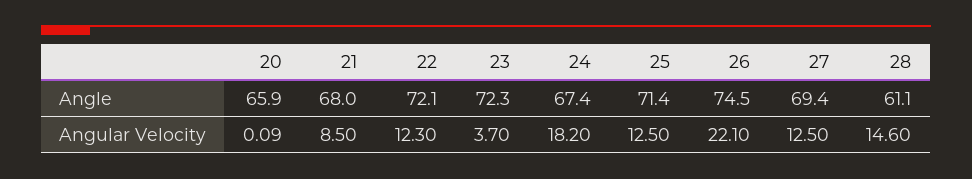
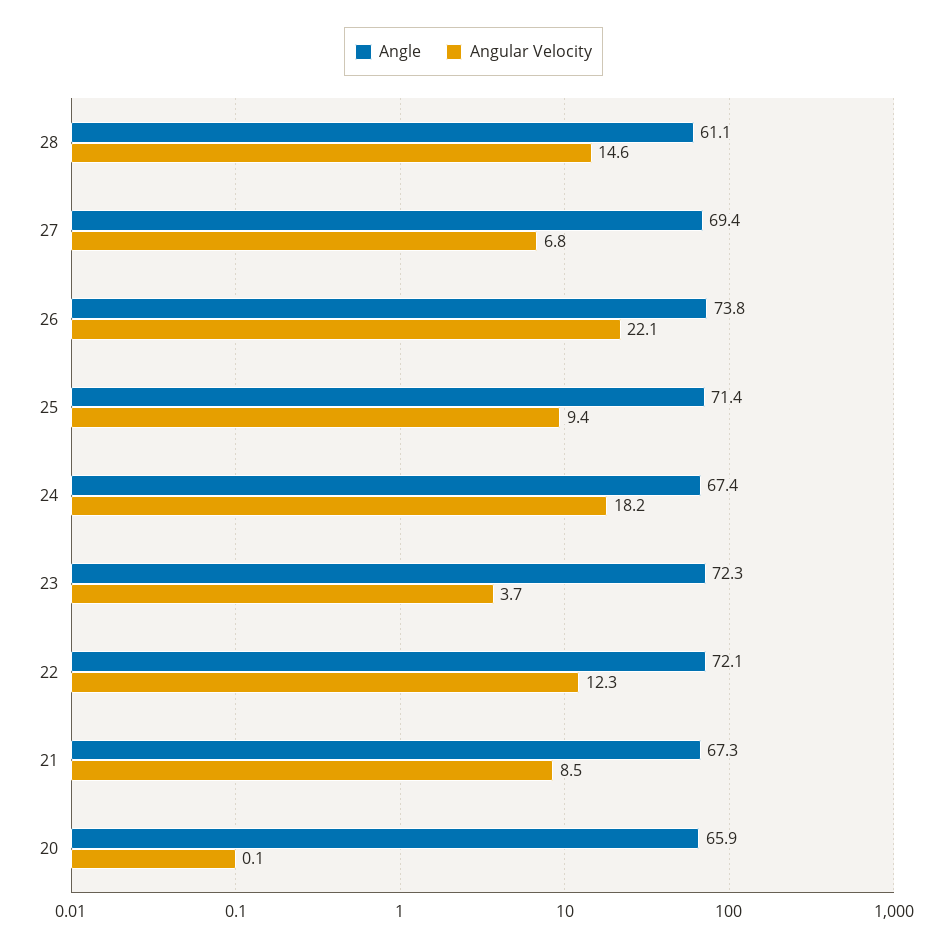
Angle, 21: 68 -> 67.3
Angle, 26: 74.5 -> 73.8
Angular Velocity, 25: 12.5 -> 9.4
Angular Velocity, 27: 12.5 -> 6.8

